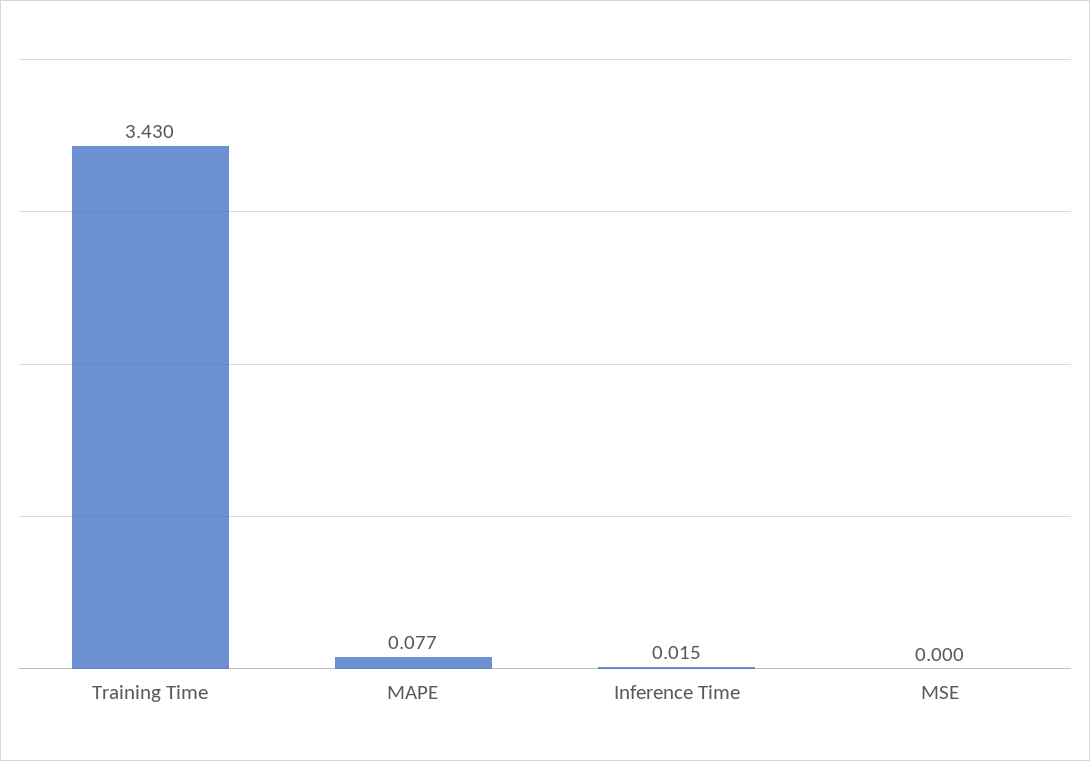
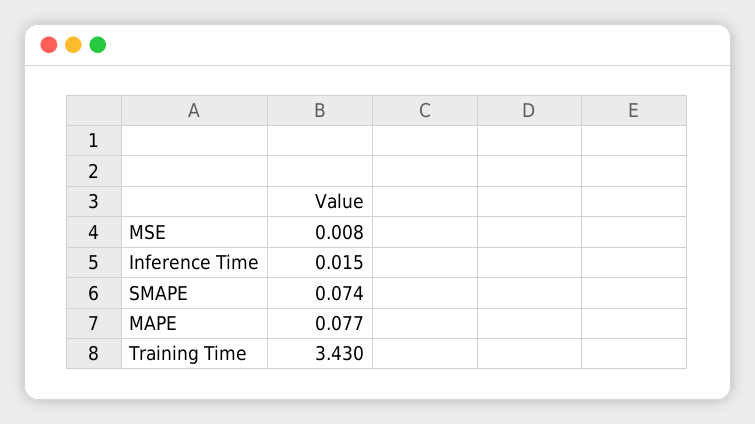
MSE: 0 -> 0.008
SMAPE: none -> 0.074

